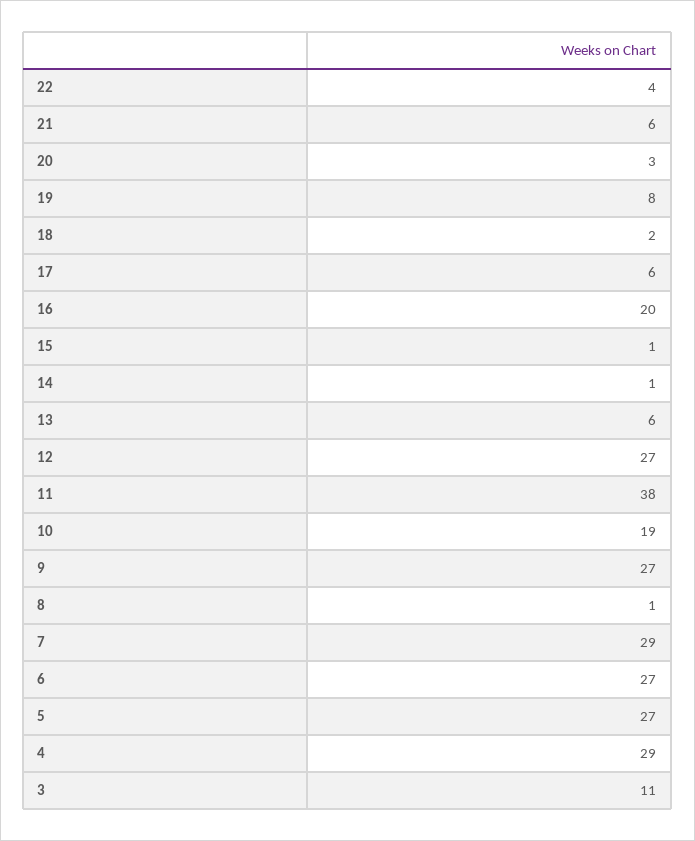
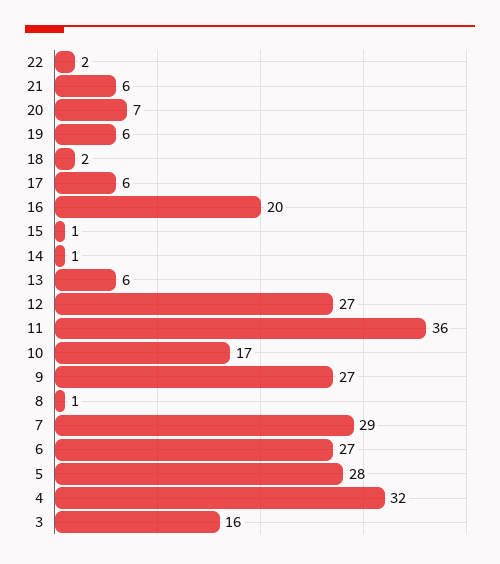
22: 4 -> 2
20: 3 -> 7
19: 8 -> 6
11: 38 -> 36
10: 19 -> 17
5: 27 -> 28
4: 29 -> 32
3: 11 -> 16

